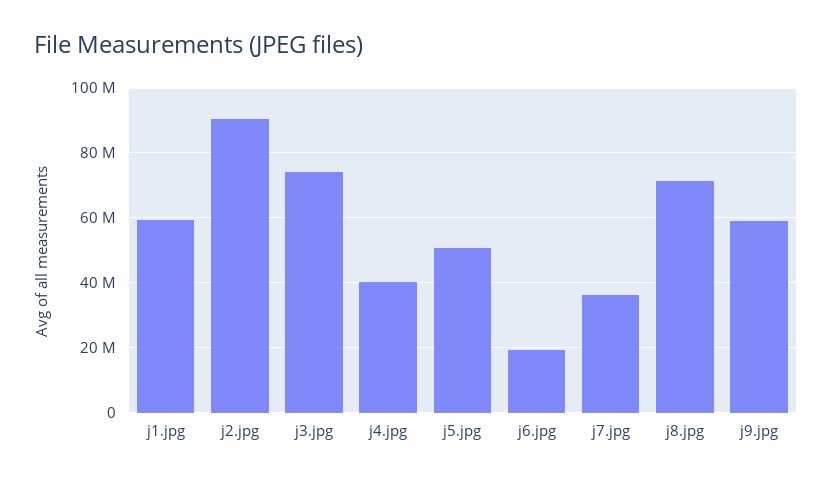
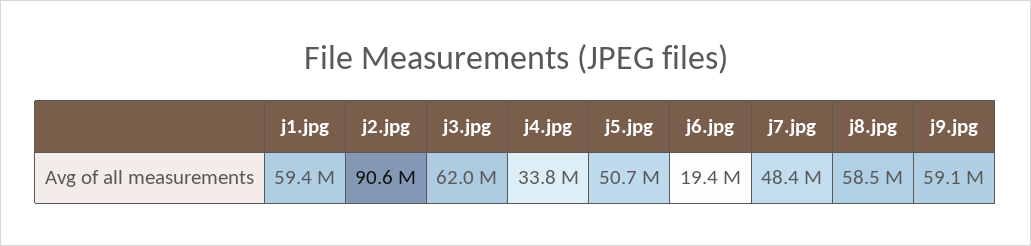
j3.jpg: 74000000 -> 62000000
j4.jpg: 40000000 -> 33800000
j7.jpg: 36000000 -> 48400000
j8.jpg: 72000000 -> 58500000

